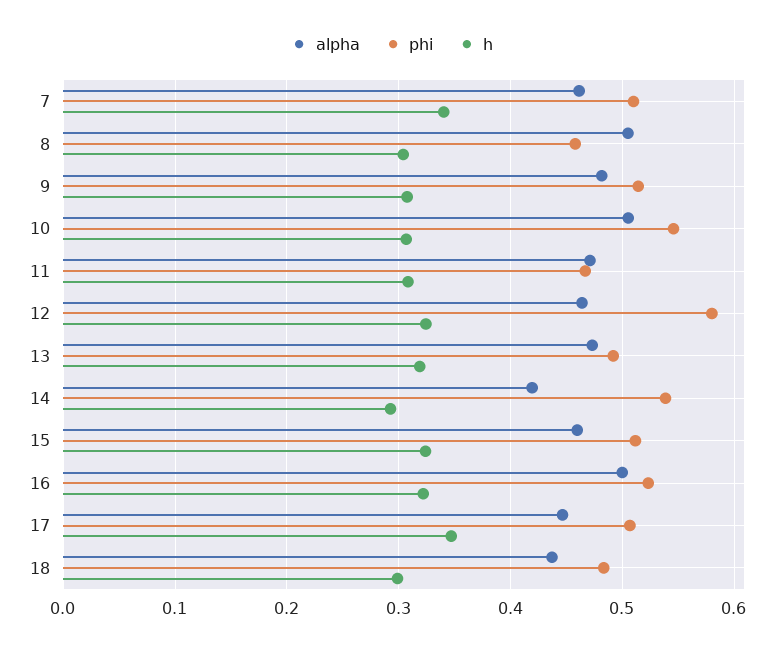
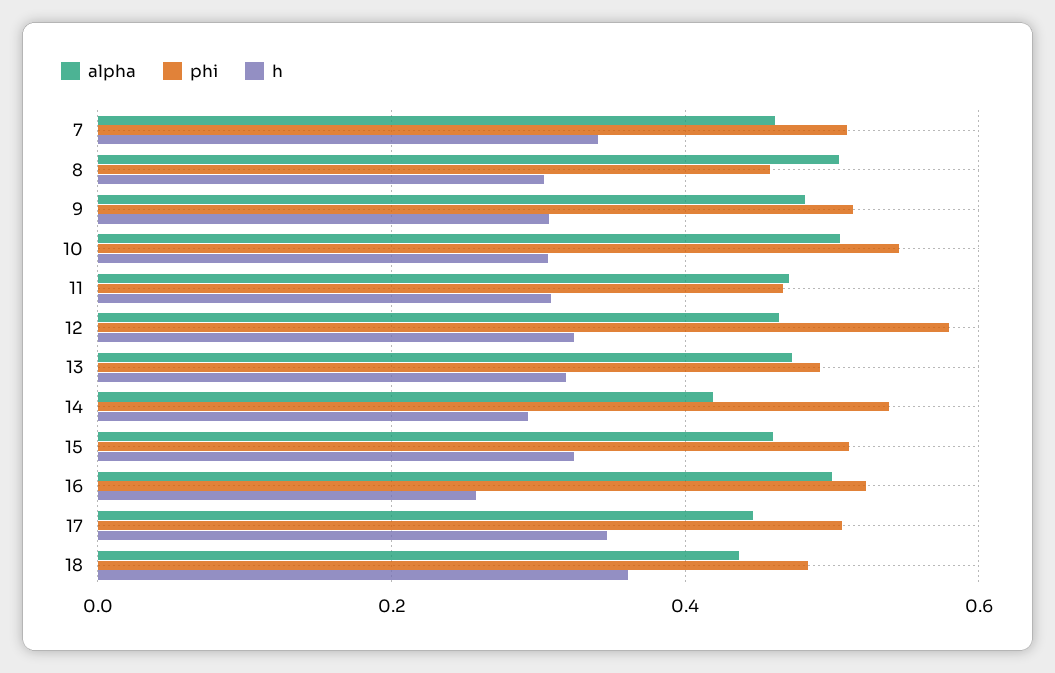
h, 16: 0.32 -> 0.26
h, 18: 0.3 -> 0.36

